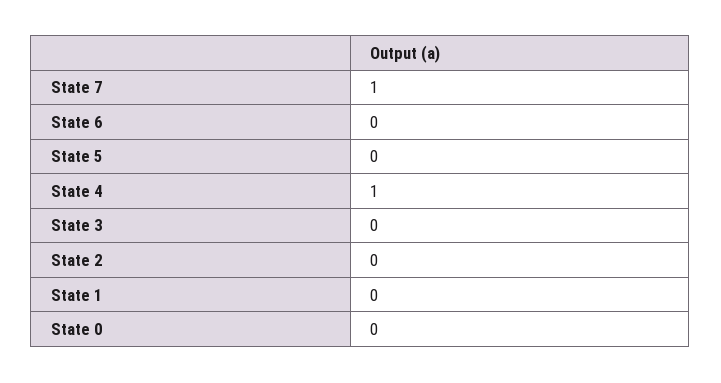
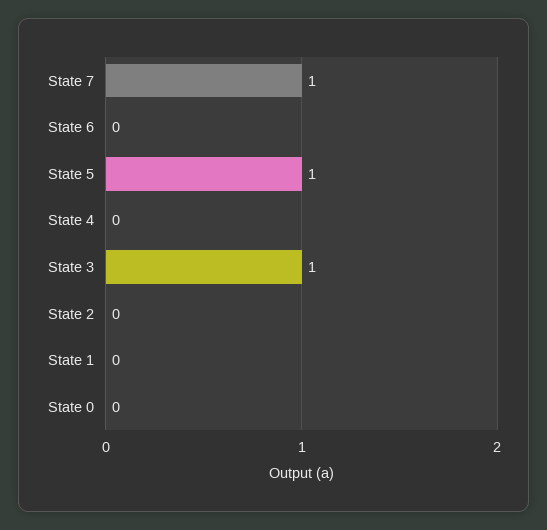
State 5: 0 -> 1
State 4: 1 -> 0
State 3: 0 -> 1

